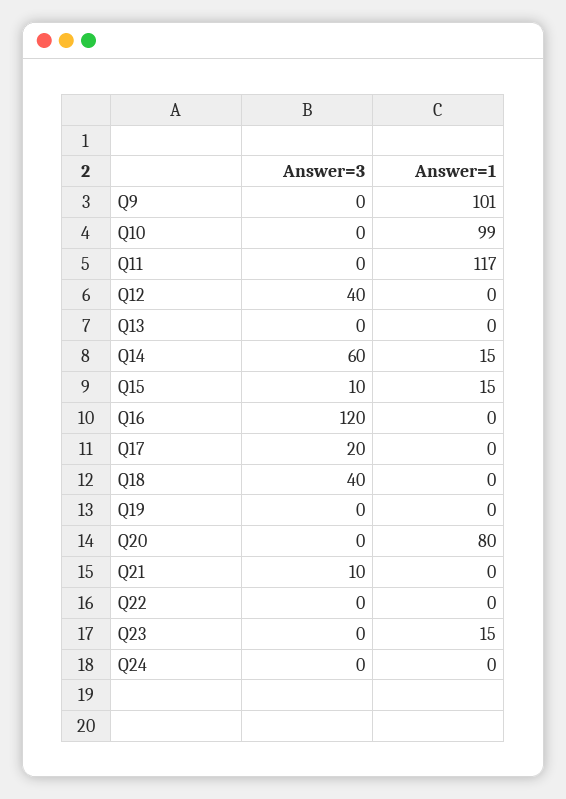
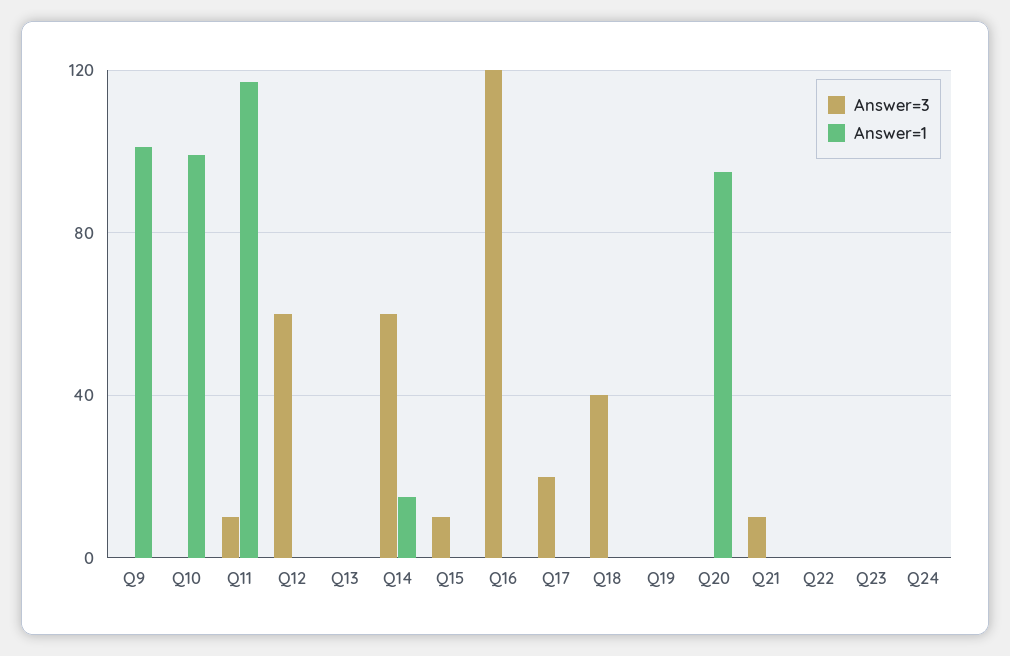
Answer=3, Q11: 0 -> 10
Answer=3, Q12: 40 -> 60
Answer=1, Q15: 15 -> 0
Answer=1, Q20: 80 -> 95
Answer=1, Q23: 15 -> 0

